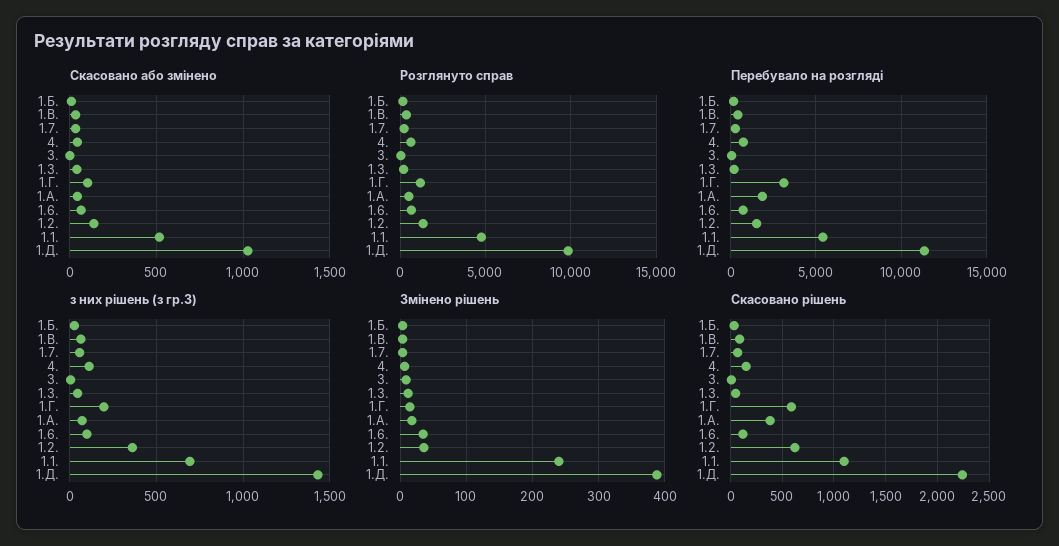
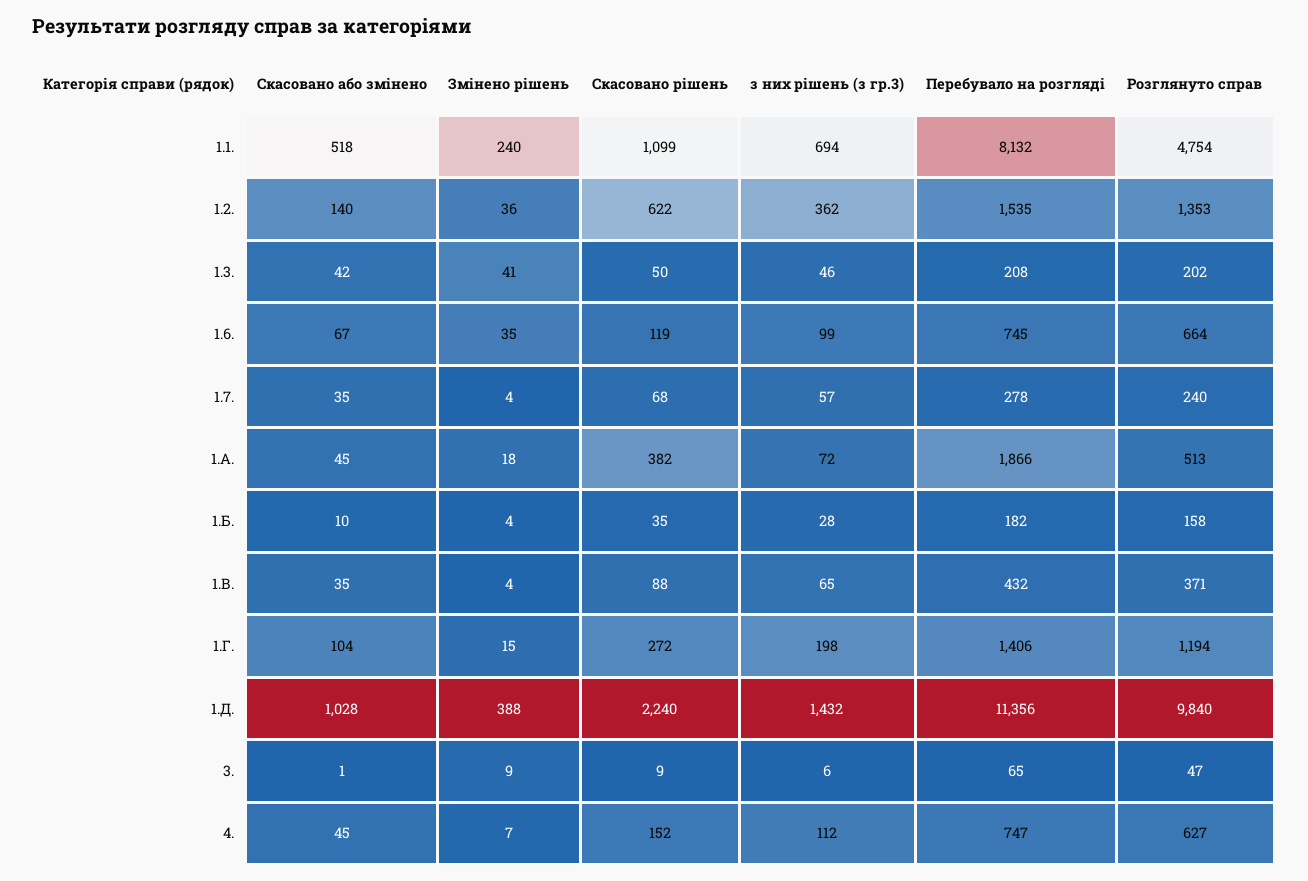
Перебувало на розгляді, 1.Г.: 3000 -> 1406
Перебувало на розгляді, 1.1.: 5500 -> 8132
Змінено рішень, 1.3.: 10 -> 41
Скасовано рішень, 1.Г.: 600 -> 272

